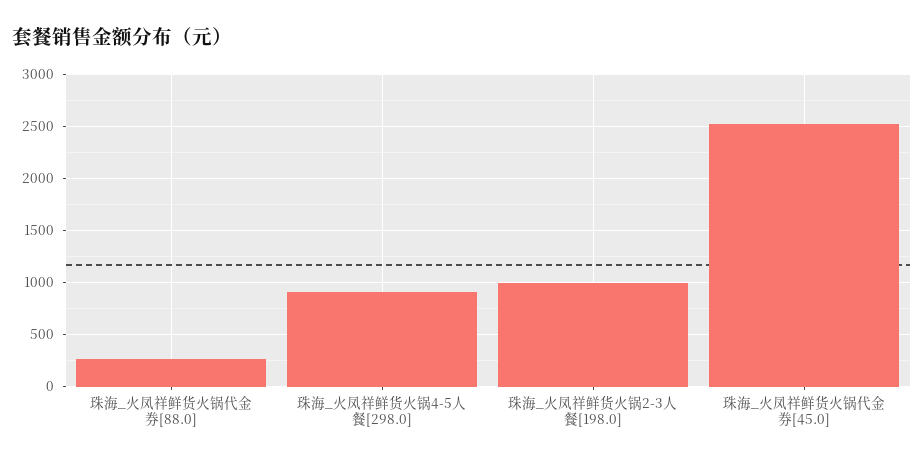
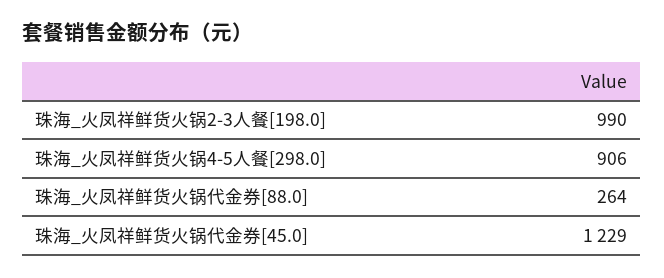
珠海_火凤祥鲜货火锅代金券[45.0]: 2500 -> 1229

